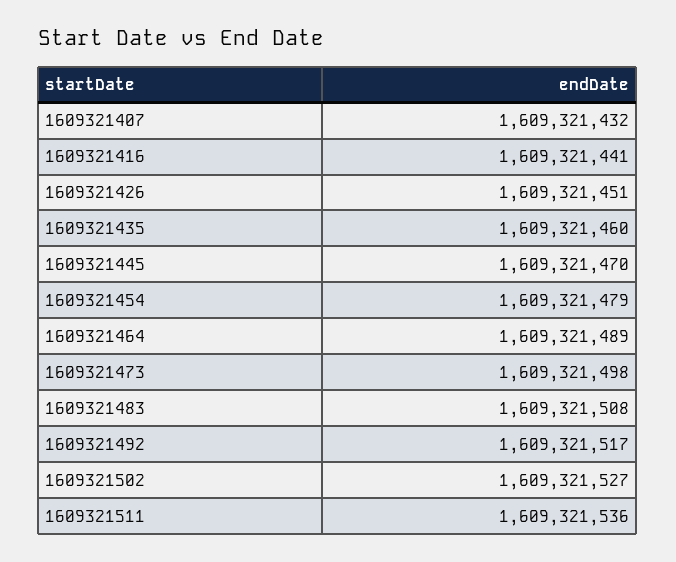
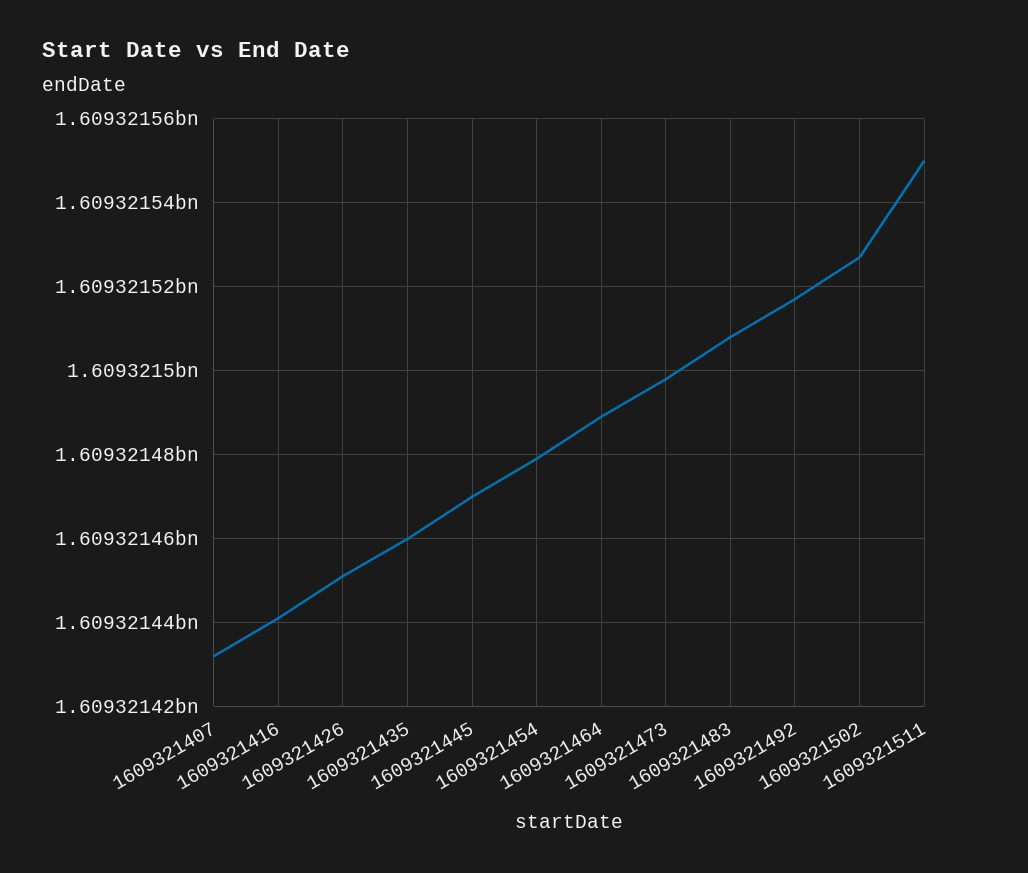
1609321511: 1609321536 -> 1609321550

